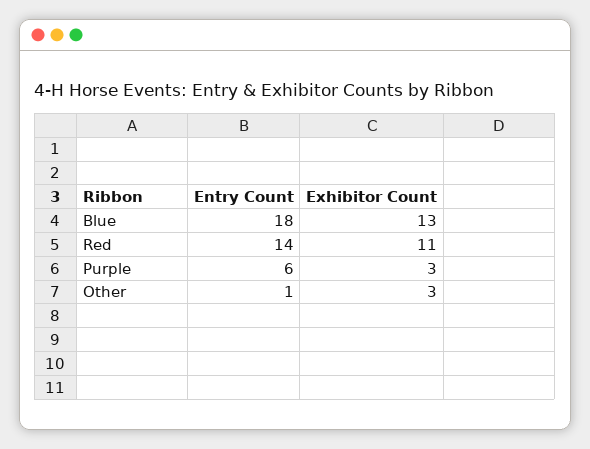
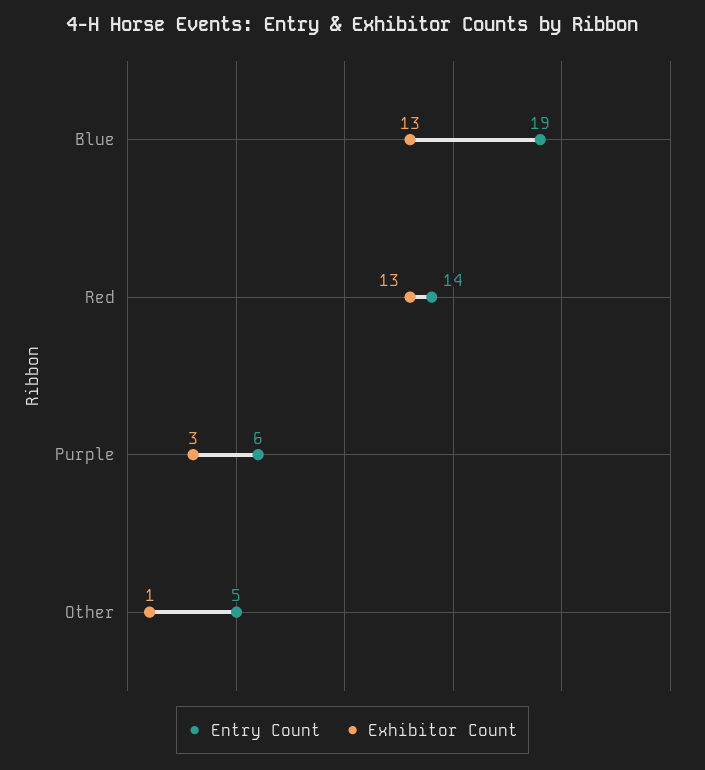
Entry Count, Blue: 18 -> 19
Exhibitor Count, Red: 11 -> 13
Entry Count, Other: 1 -> 5
Exhibitor Count, Other: 3 -> 1

